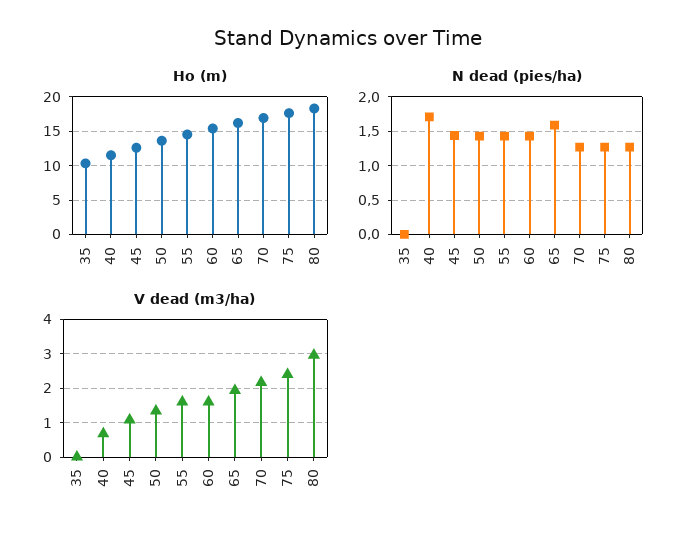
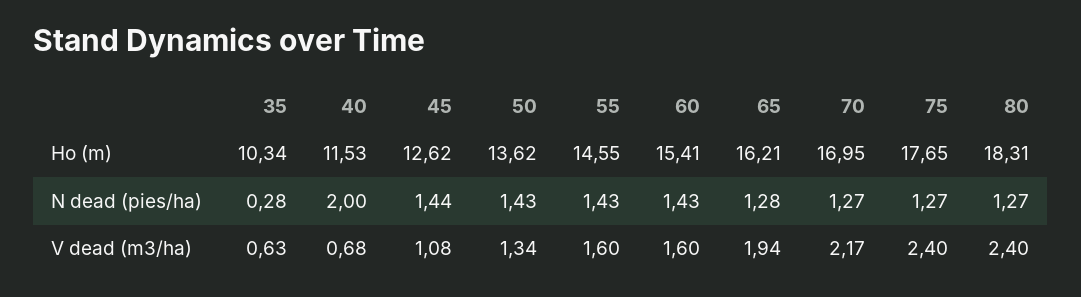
N dead (pies/ha), 35: 0 -> 0.28
N dead (pies/ha), 40: 1.7 -> 2
N dead (pies/ha), 65: 1.6 -> 1.28
V dead (m3/ha), 35: 0 -> 0.63
V dead (m3/ha), 80: 3 -> 2.4

